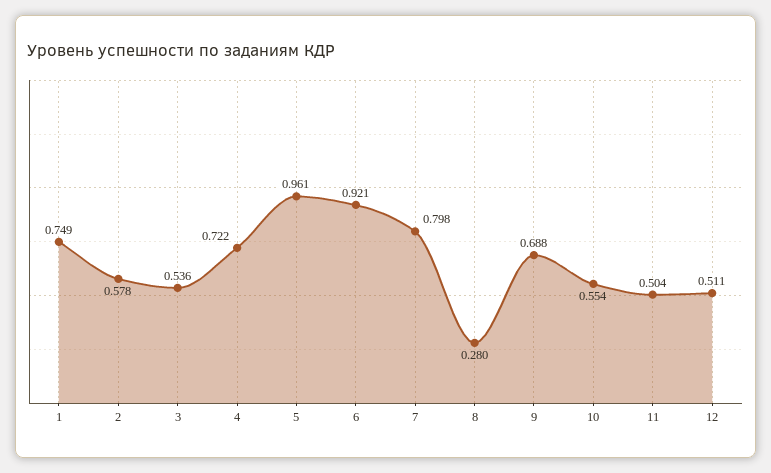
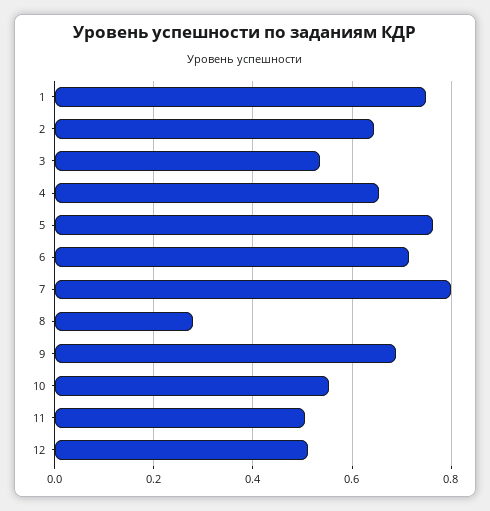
2: 0.578 -> 0.64
4: 0.722 -> 0.66
5: 0.961 -> 0.76
6: 0.921 -> 0.72

